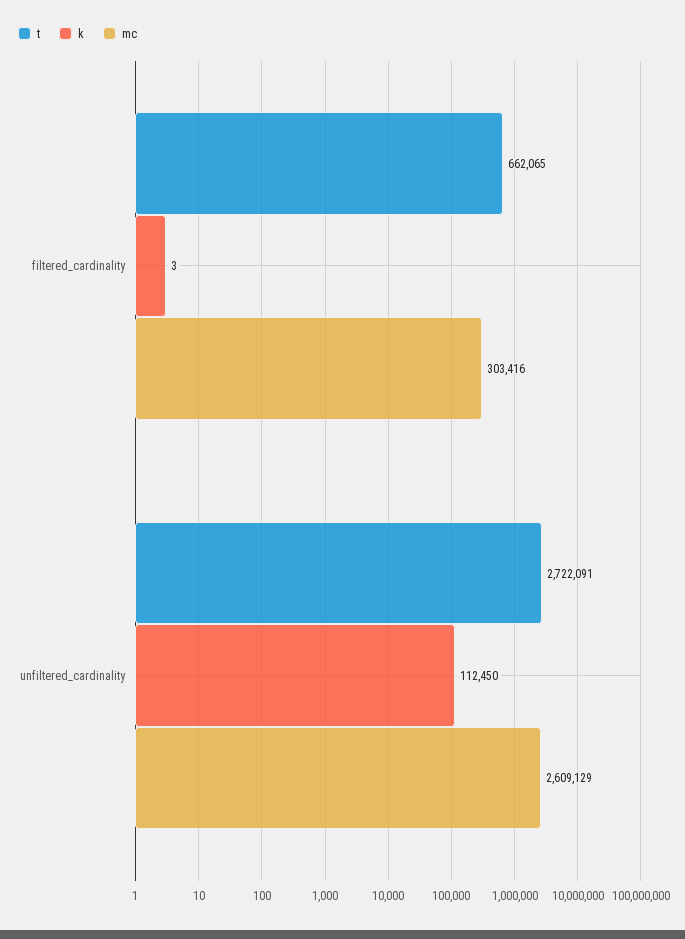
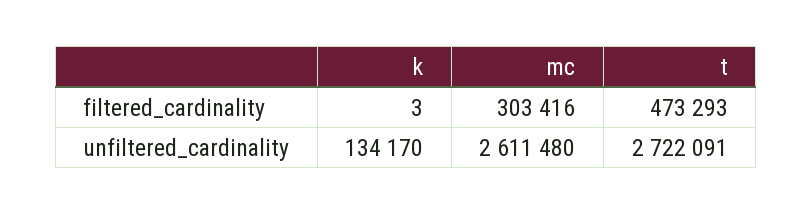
t, filtered_cardinality: 662065 -> 473293
k, unfiltered_cardinality: 112450 -> 134170
mc, unfiltered_cardinality: 2609129 -> 2611480

